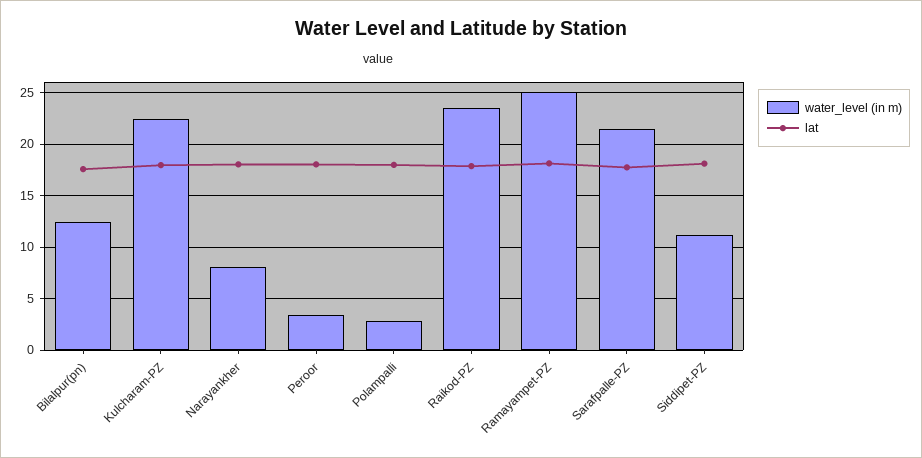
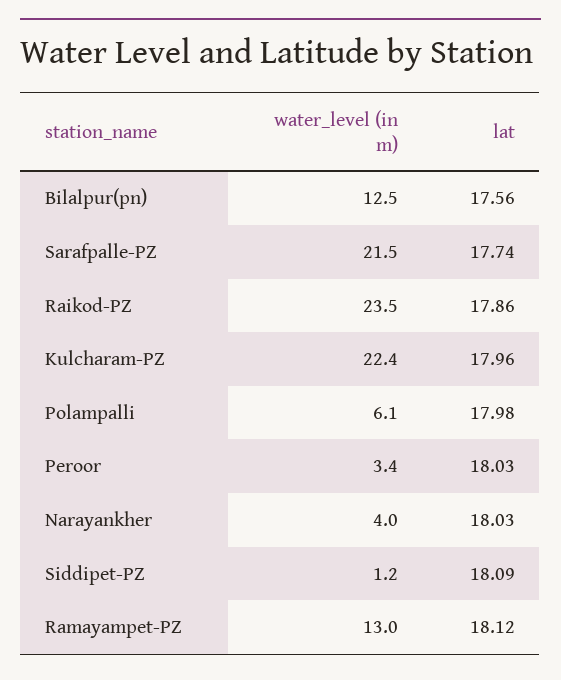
water_level (in m), Narayankher: 8 -> 4
water_level (in m), Polampalli: 3 -> 6.1
water_level (in m), Ramayampet-PZ: 25 -> 13
water_level (in m), Siddipet-PZ: 11 -> 1.2

